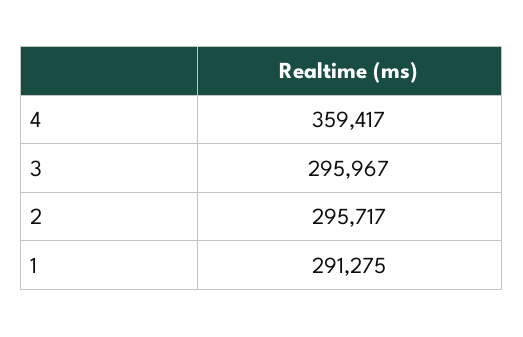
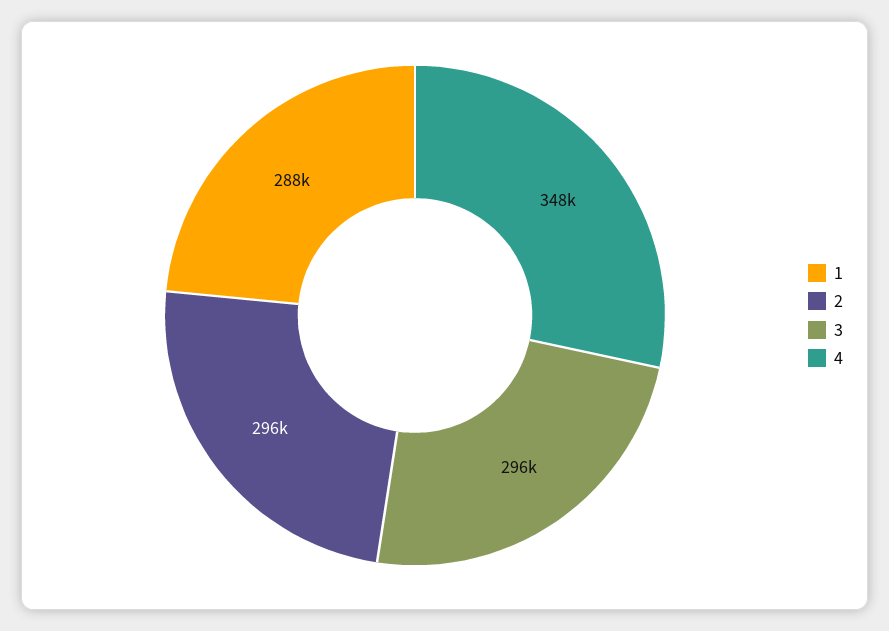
4: 359417 -> 348000
1: 291275 -> 288000

